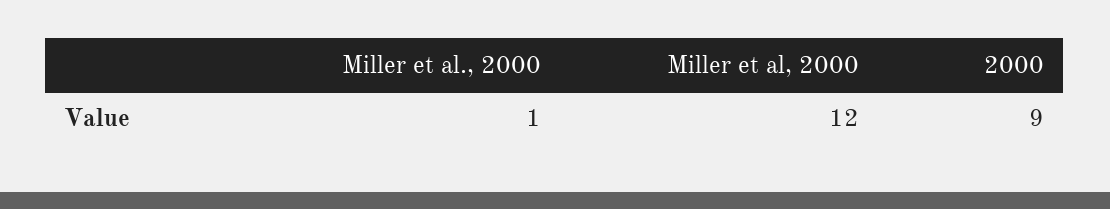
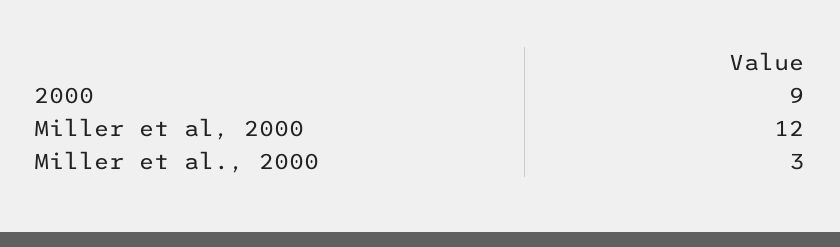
Miller et al., 2000: 1 -> 3

